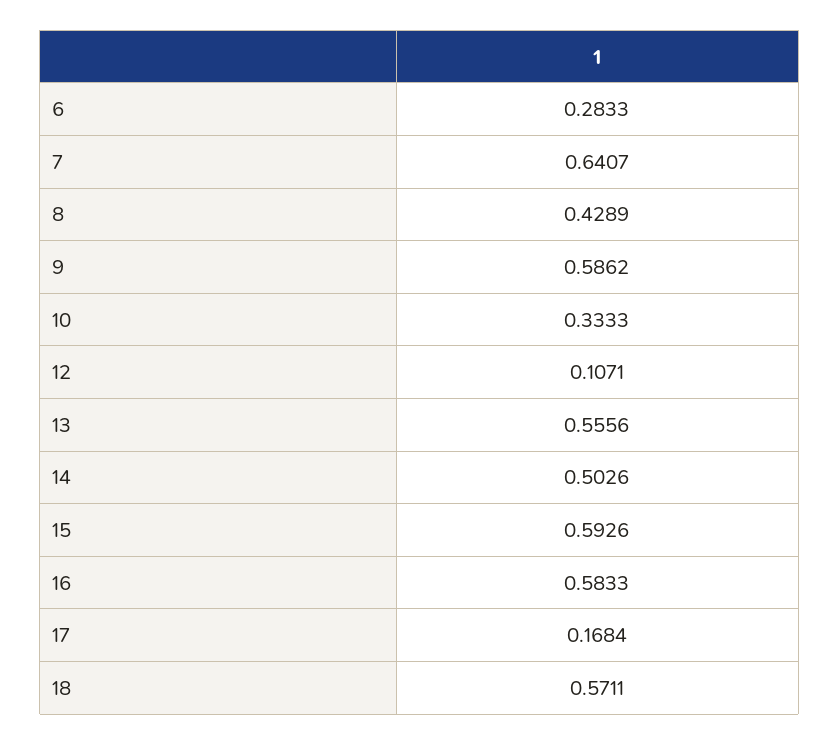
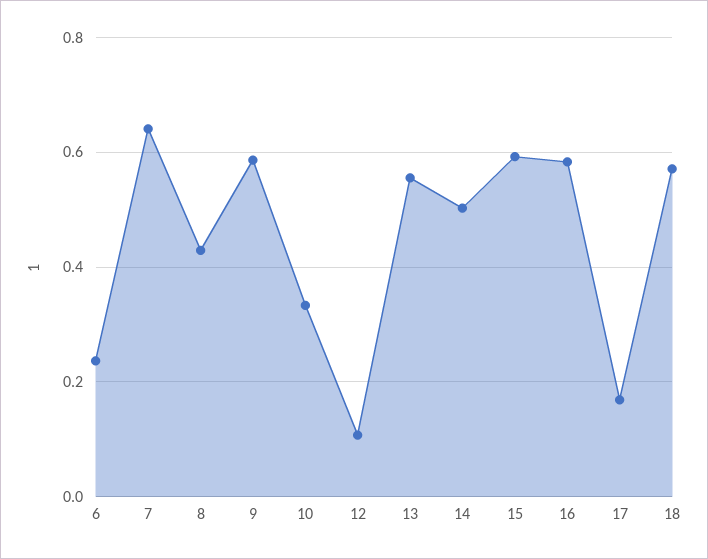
6: 0.2833 -> 0.24

